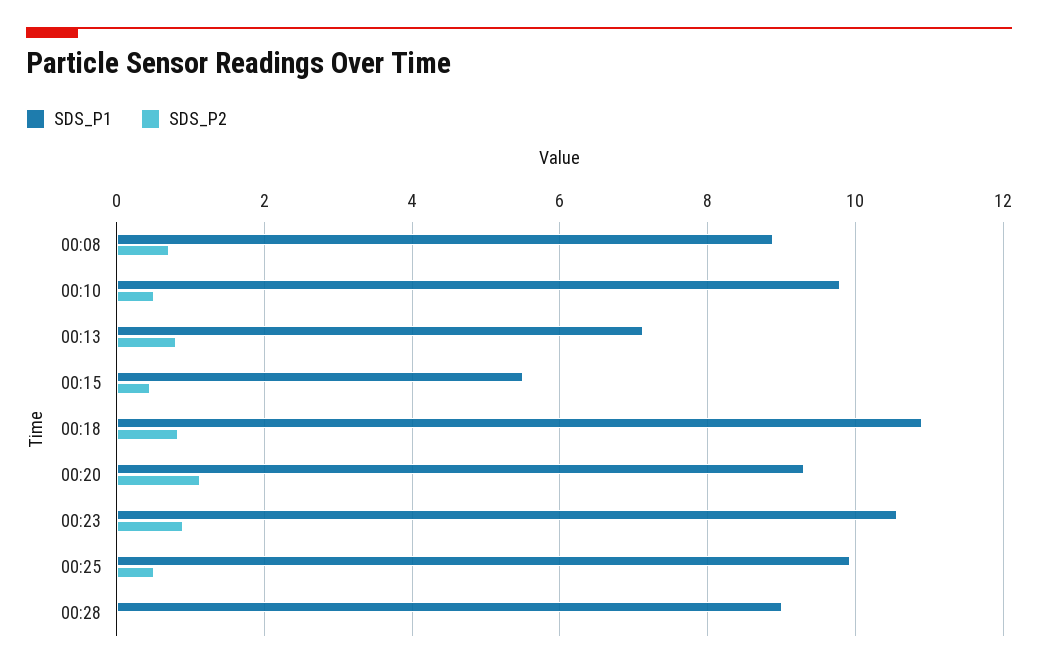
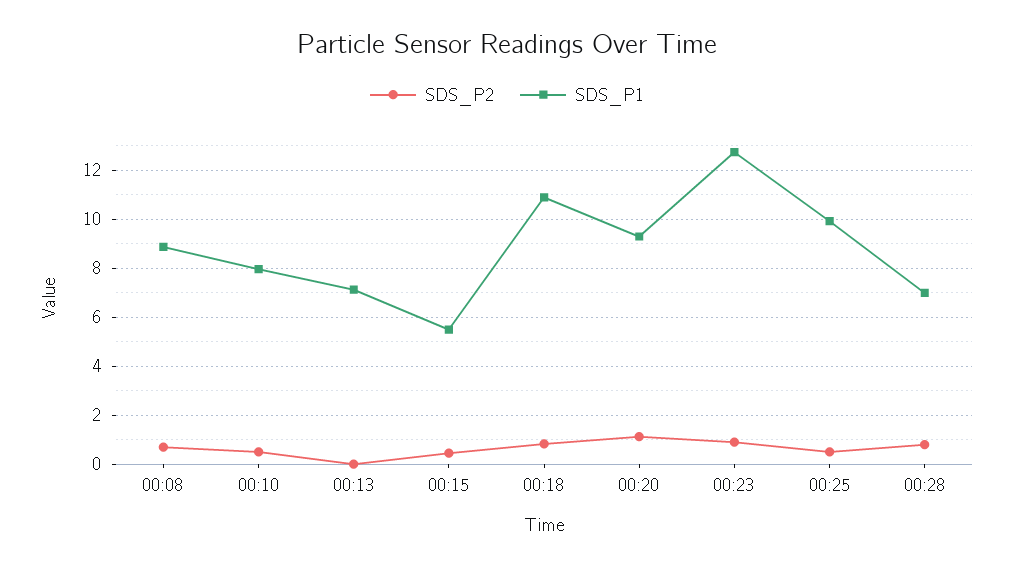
SDS_P1, 00:10: 9.8 -> 8
SDS_P2, 00:13: 0.8 -> 0
SDS_P1, 00:23: 10.6 -> 12.75
SDS_P1, 00:28: 9 -> 7
SDS_P2, 00:28: 0 -> 0.75

